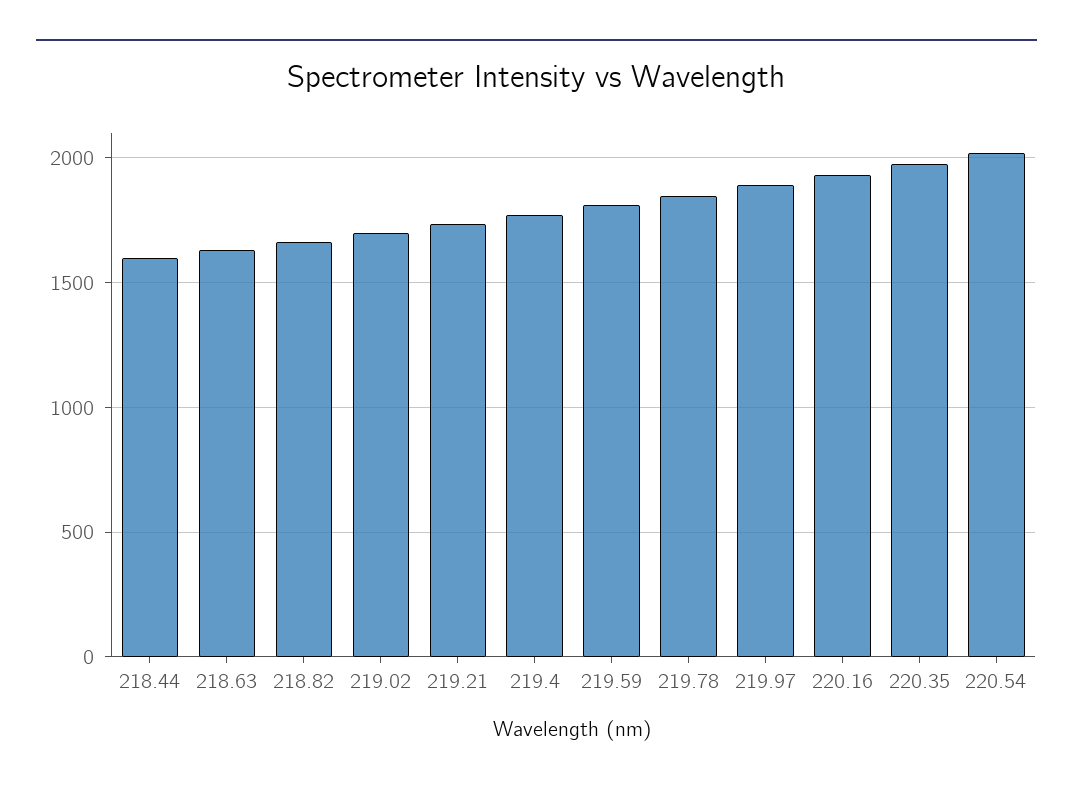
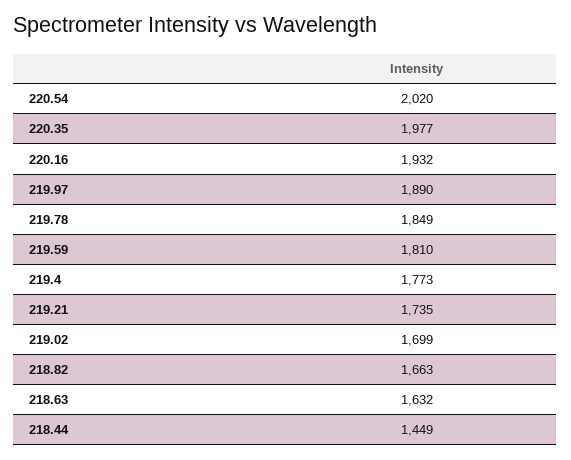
218.44: 1600 -> 1449

